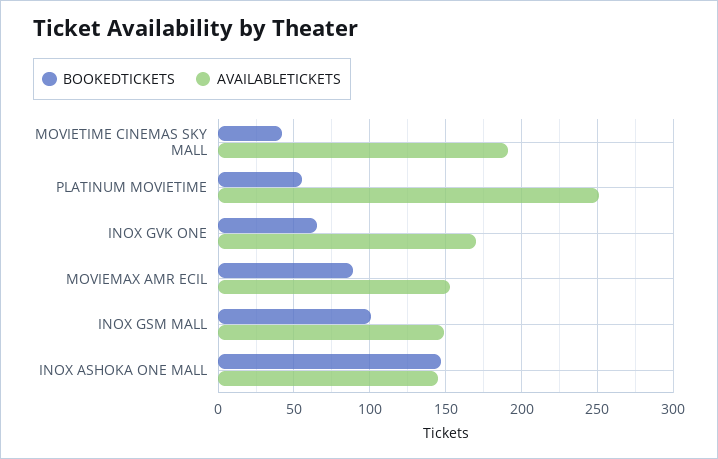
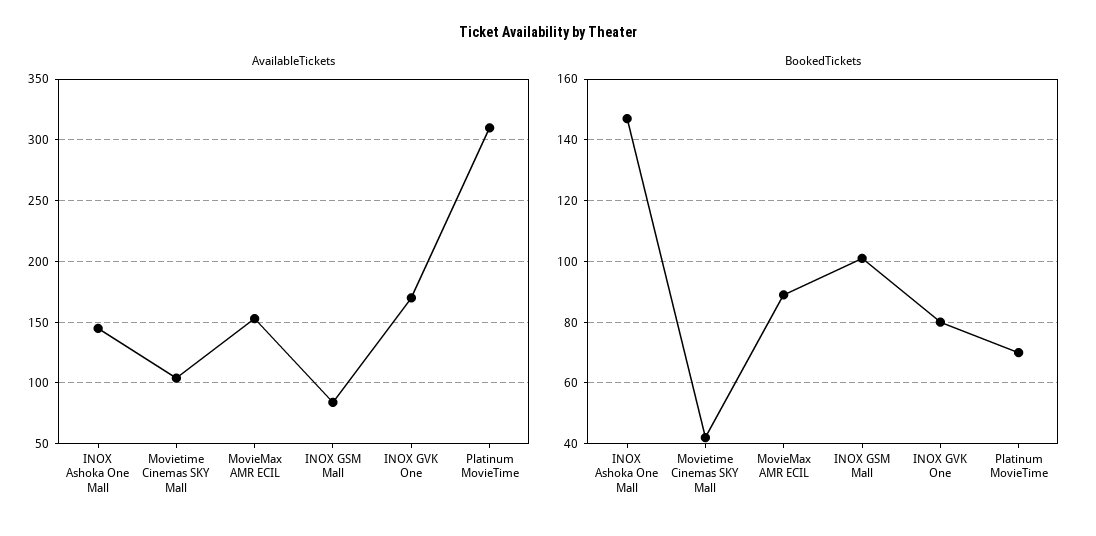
AVAILABLETICKETS, MOVIETIME CINEMAS SKY MALL: 190 -> 105
BOOKEDTICKETS, PLATINUM MOVIETIME: 55 -> 70
AVAILABLETICKETS, PLATINUM MOVIETIME: 250 -> 310
BOOKEDTICKETS, INOX GVK ONE: 65 -> 80
AVAILABLETICKETS, INOX GSM MALL: 150 -> 85

